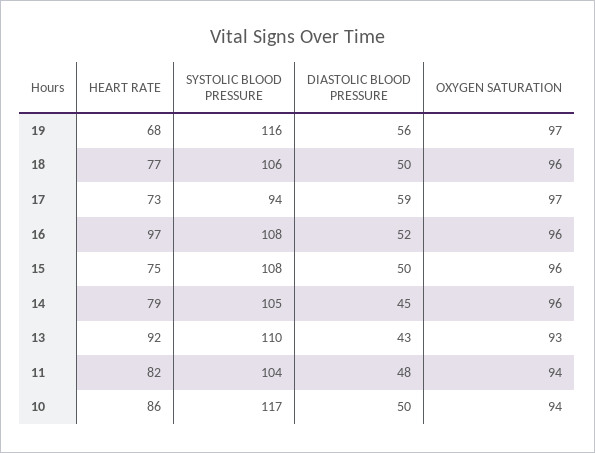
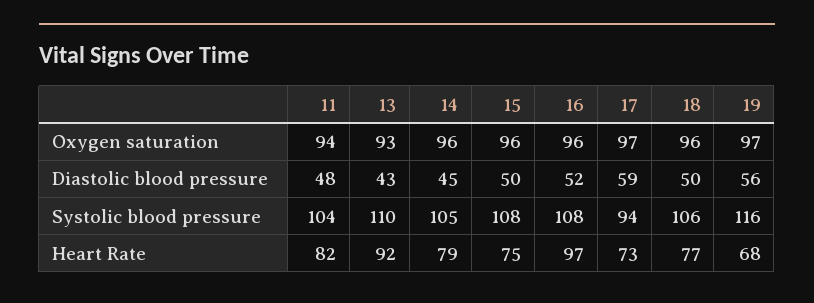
HEART RATE, 10: 86 -> none
SYSTOLIC BLOOD PRESSURE, 10: 117 -> none
DIASTOLIC BLOOD PRESSURE, 10: 50 -> none
OXYGEN SATURATION, 10: 94 -> none

